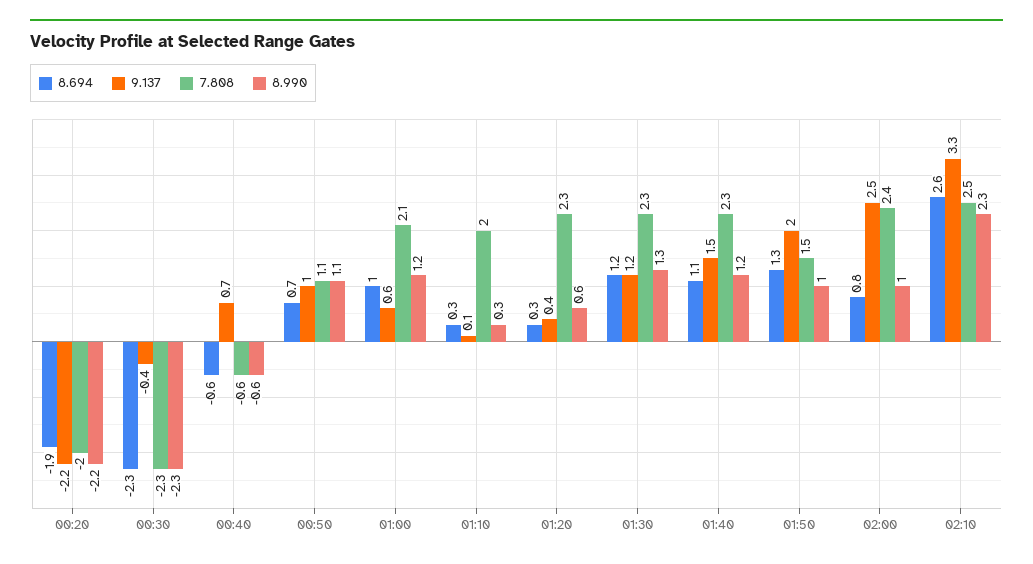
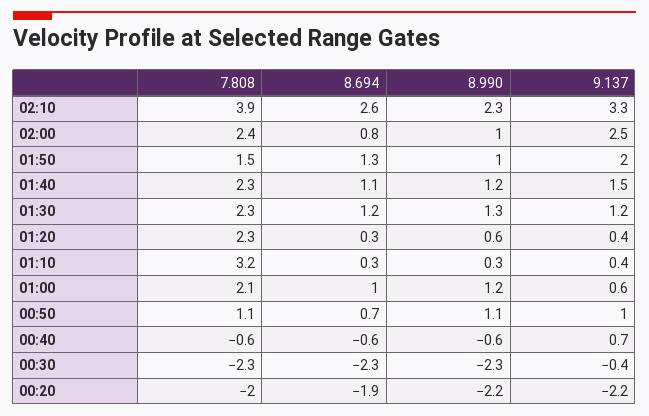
9.137, 01:10: 0.1 -> 0.4
7.808, 01:10: 2 -> 3.2
7.808, 02:10: 2.5 -> 3.9

